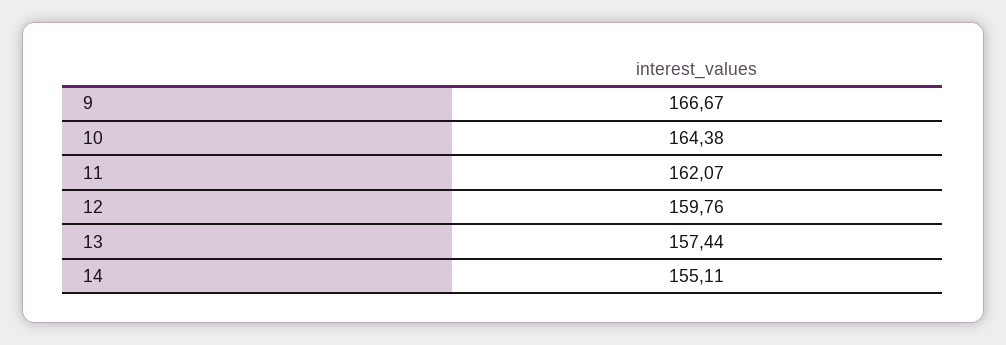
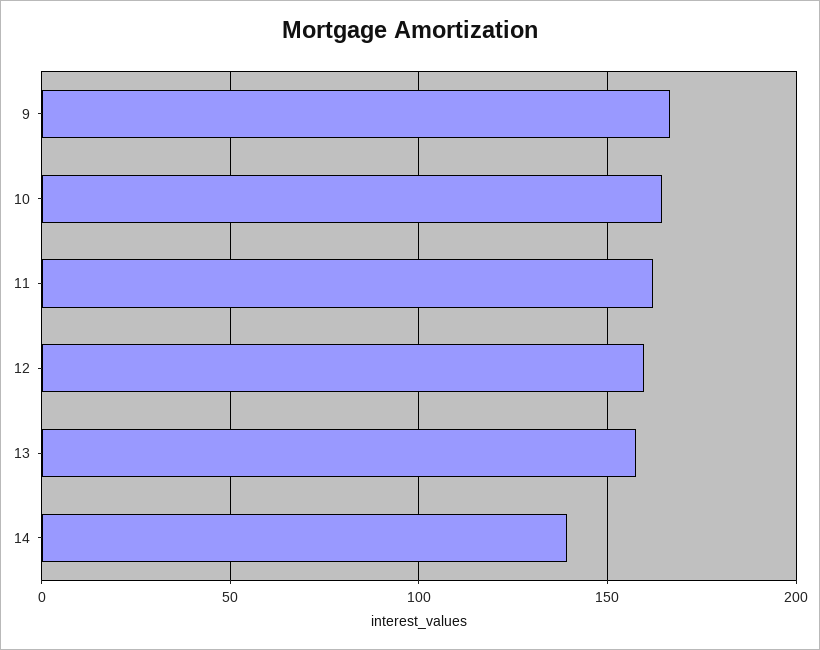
14: 155.11 -> 140

